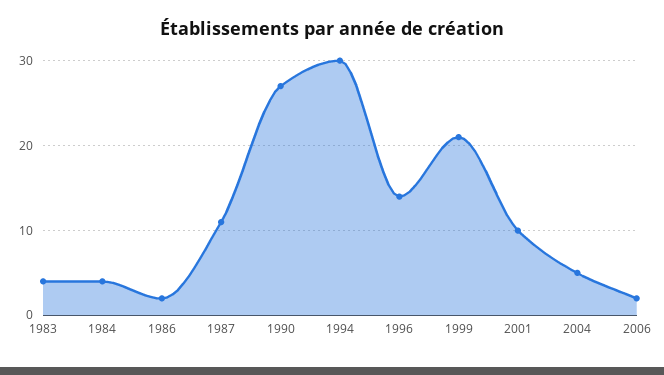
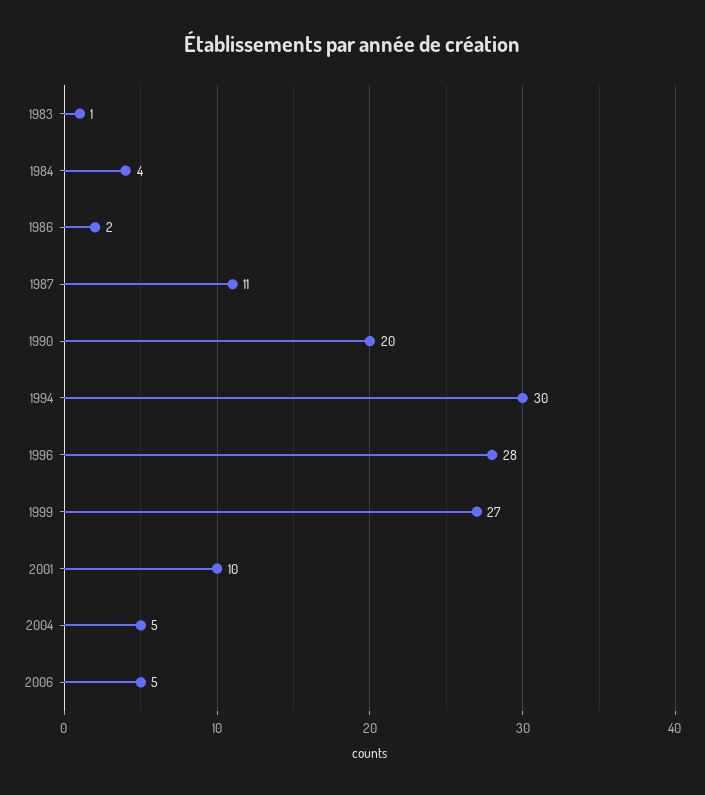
1983: 4 -> 1
1990: 27 -> 20
1996: 14 -> 28
1999: 21 -> 27
2006: 2 -> 5

